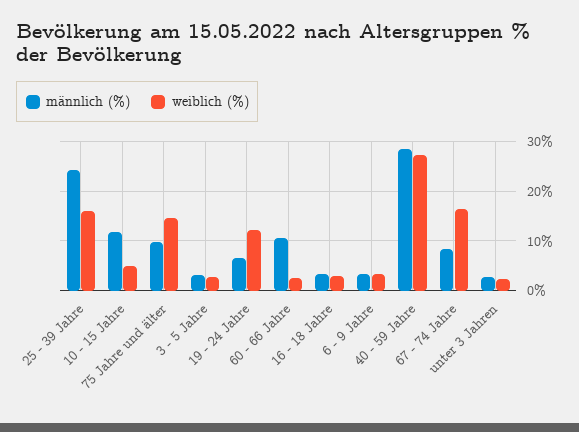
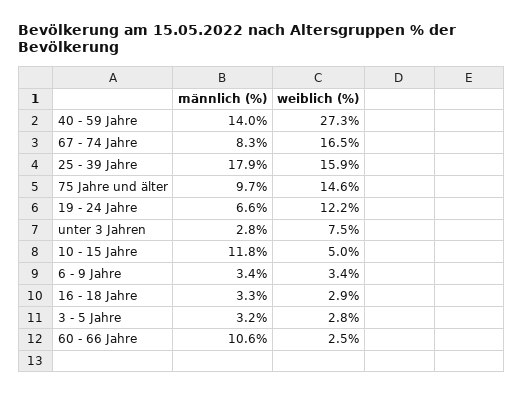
männlich (%), 25 - 39 Jahre: 24 -> 17.9
männlich (%), 40 - 59 Jahre: 28 -> 14
weiblich (%), unter 3 Jahren: 2 -> 7.5

